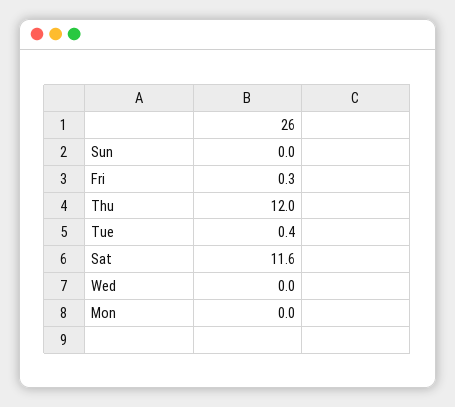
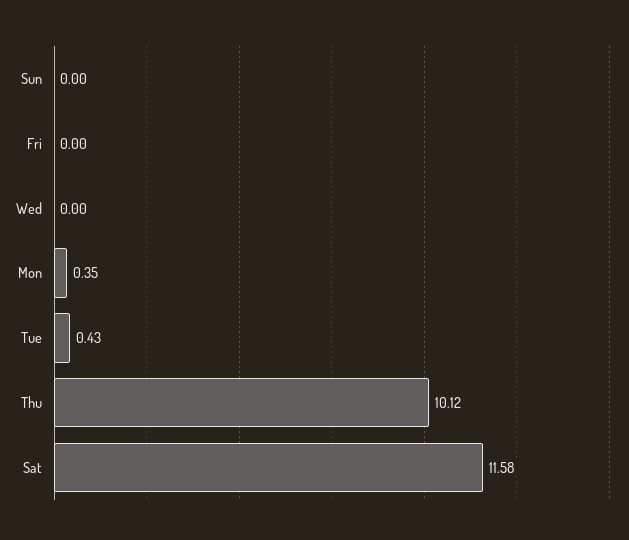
Fri: 0.3 -> 0
Thu: 12 -> 10.12
Mon: 0 -> 0.35

